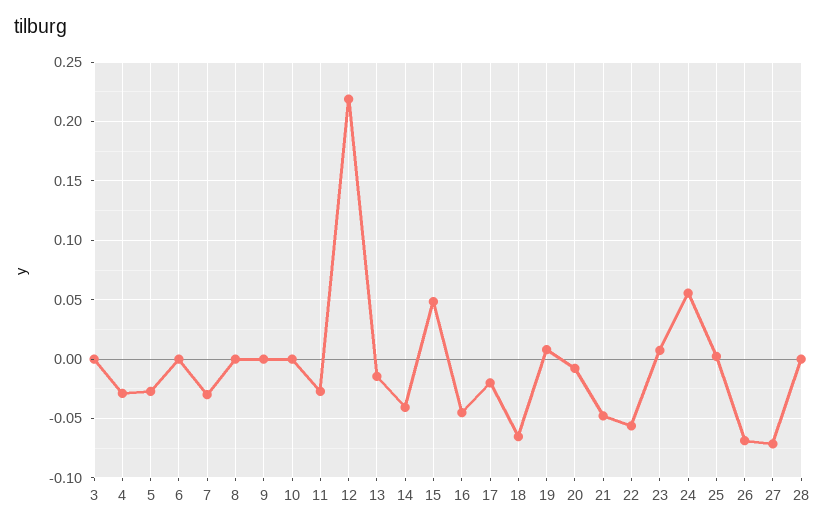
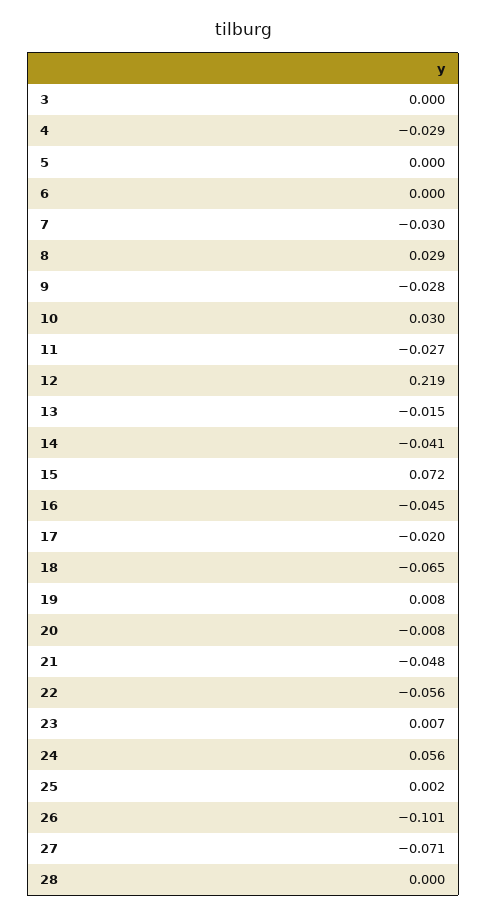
5: -0.03 -> 0
8: 0 -> 0.029
9: 0 -> -0.028
10: 0 -> 0.03
15: 0.05 -> 0.072
26: -0.07 -> -0.101

